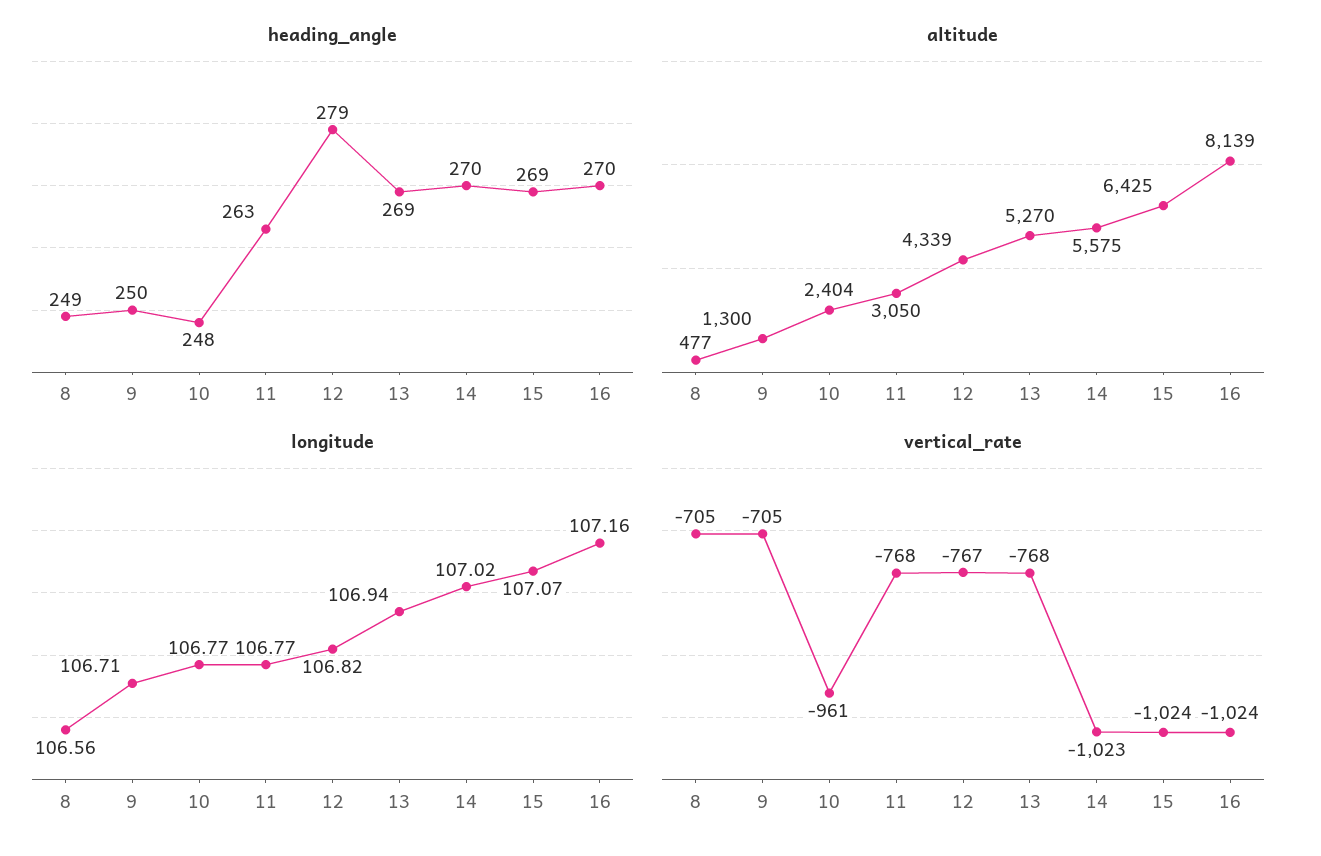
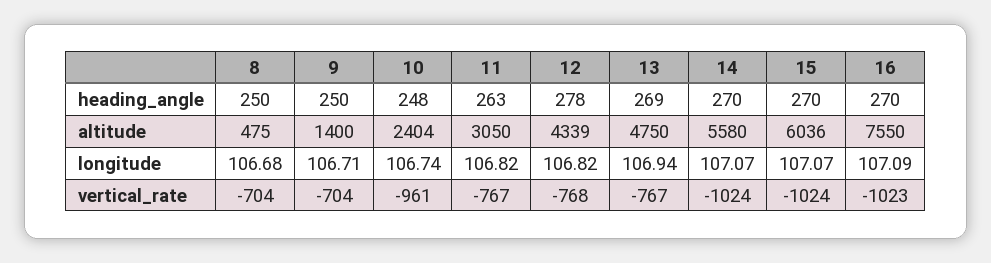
heading_angle, 8: 249 -> 250
heading_angle, 12: 279 -> 278
heading_angle, 15: 269 -> 270
altitude, 8: 477 -> 475
altitude, 9: 1300 -> 1400
altitude, 13: 5270 -> 4750
altitude, 14: 5575 -> 5580
altitude, 15: 6425 -> 6036
altitude, 16: 8139 -> 7550
longitude, 8: 106.56 -> 106.68
longitude, 10: 106.77 -> 106.74
longitude, 11: 106.77 -> 106.82
longitude, 14: 107.02 -> 107.07
longitude, 16: 107.16 -> 107.09
vertical_rate, 8: -705 -> -704
vertical_rate, 9: -705 -> -704
vertical_rate, 11: -768 -> -767
vertical_rate, 12: -767 -> -768
vertical_rate, 13: -768 -> -767
vertical_rate, 14: -1023 -> -1024
vertical_rate, 16: -1024 -> -1023

